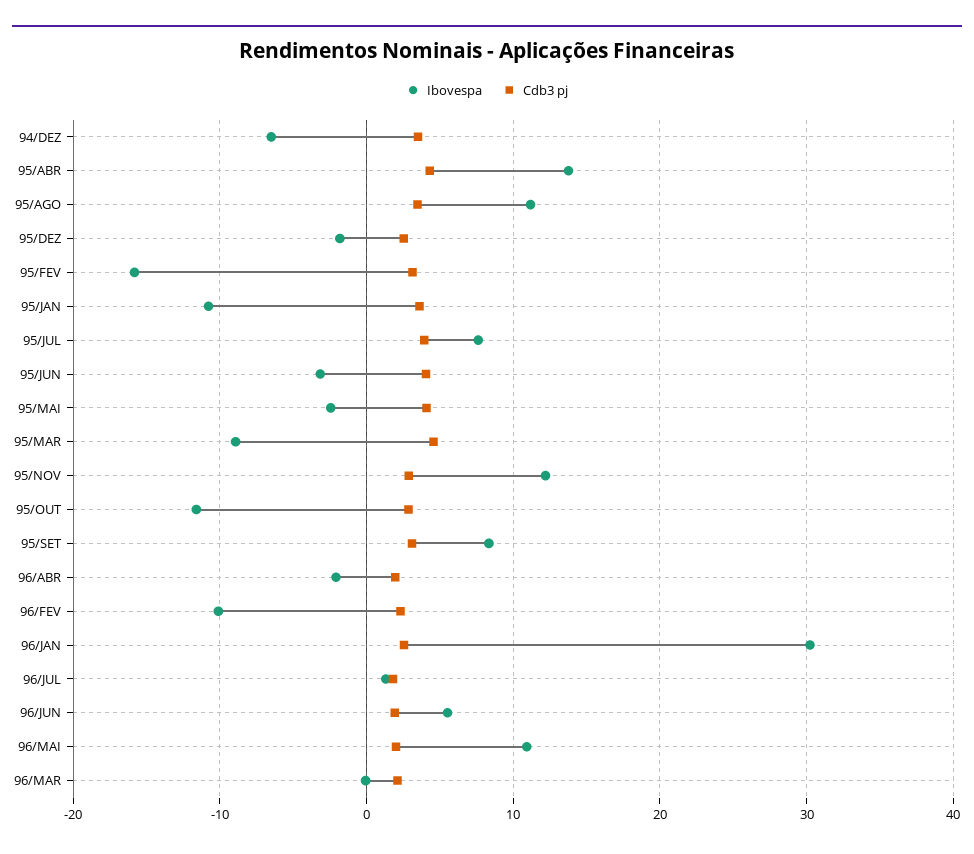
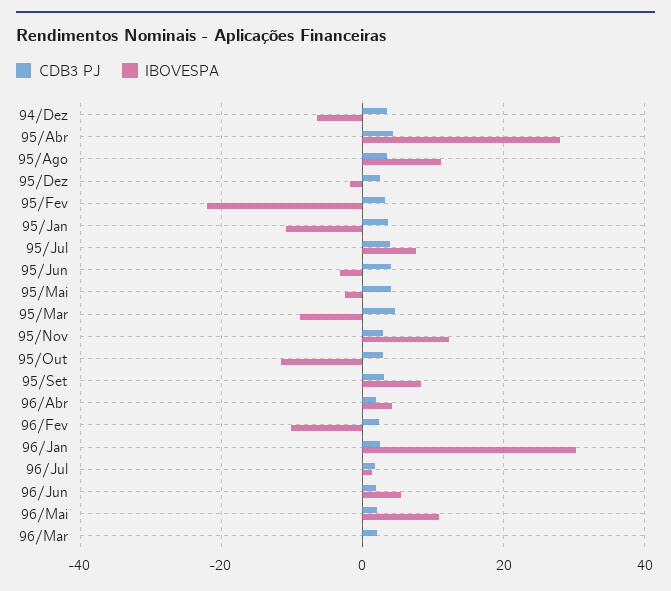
Ibovespa, 95/ABR: 14 -> 28
Ibovespa, 95/FEV: -16 -> -22
Ibovespa, 96/ABR: -2 -> 4

